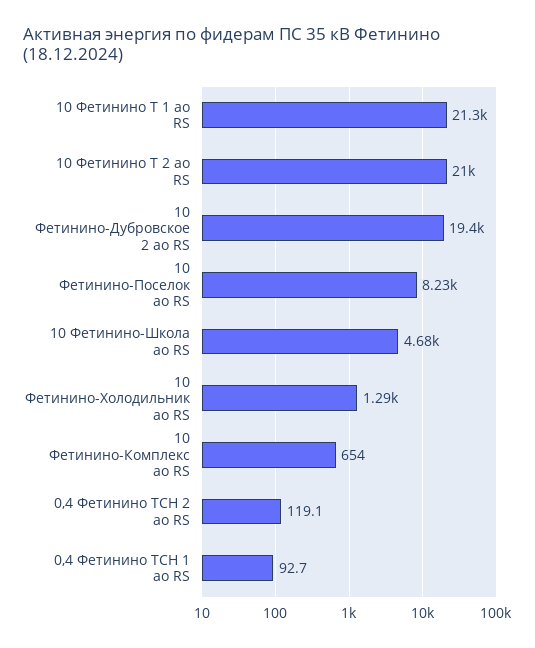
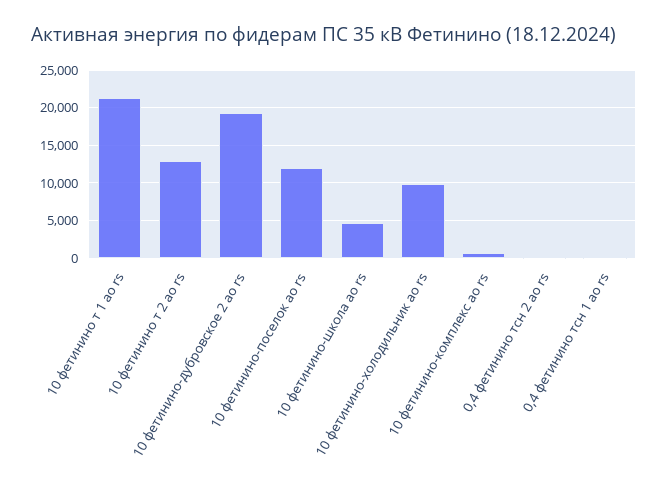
10 Фетинино Т 2 ао RS: 21000 -> 13000
10 Фетинино-Поселок ао RS: 8230 -> 12000
10 Фетинино-Холодильник ао RS: 1290 -> 10000

